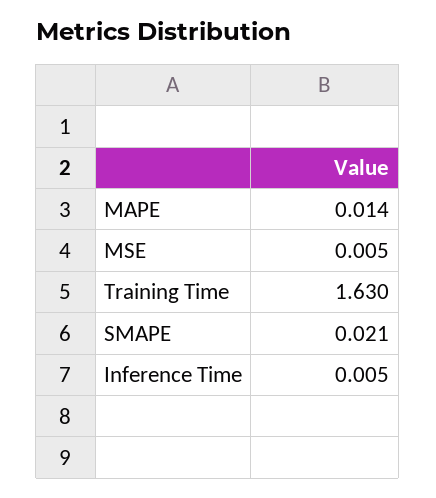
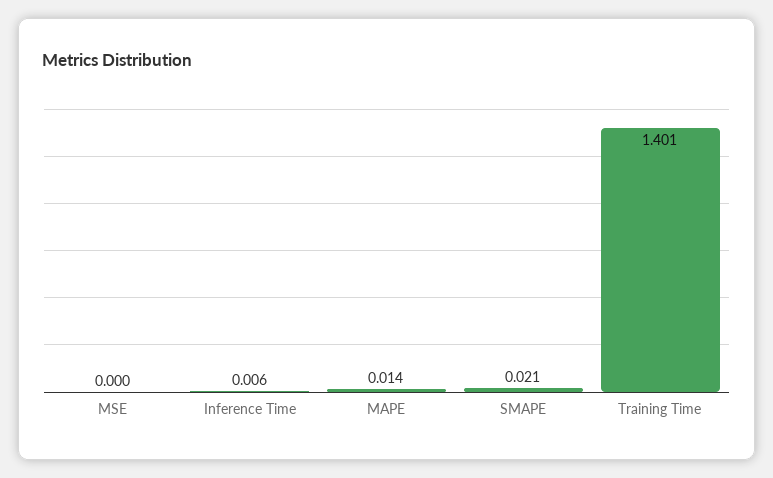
MSE: 0.005 -> 0
Training Time: 1.63 -> 1.401
Inference Time: 0.005 -> 0.006

